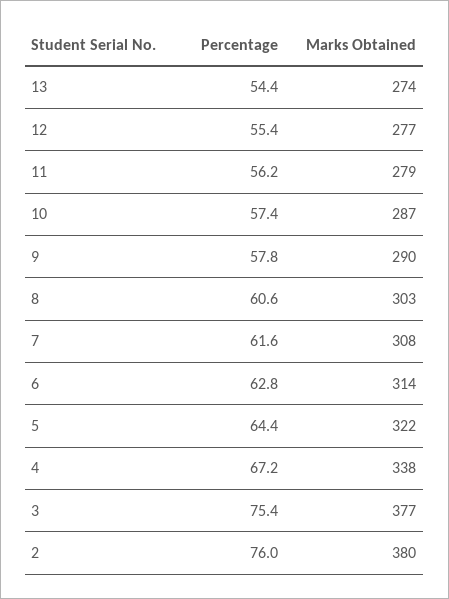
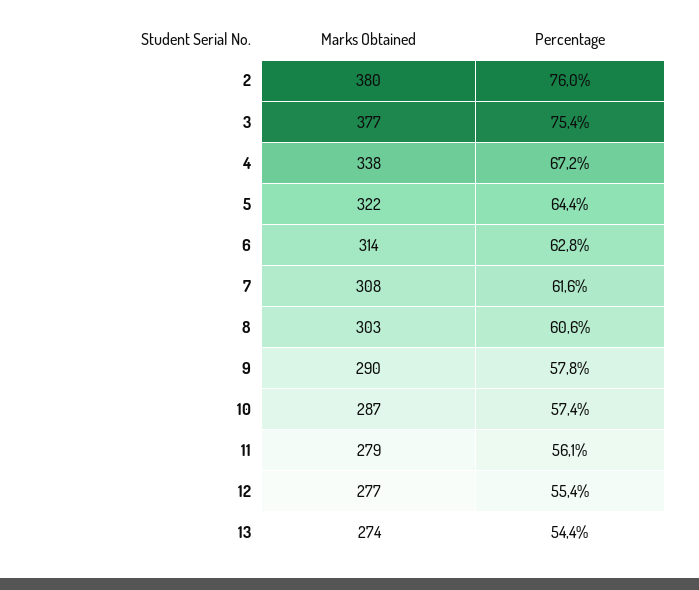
Percentage, 11: 56.2 -> 56.1

